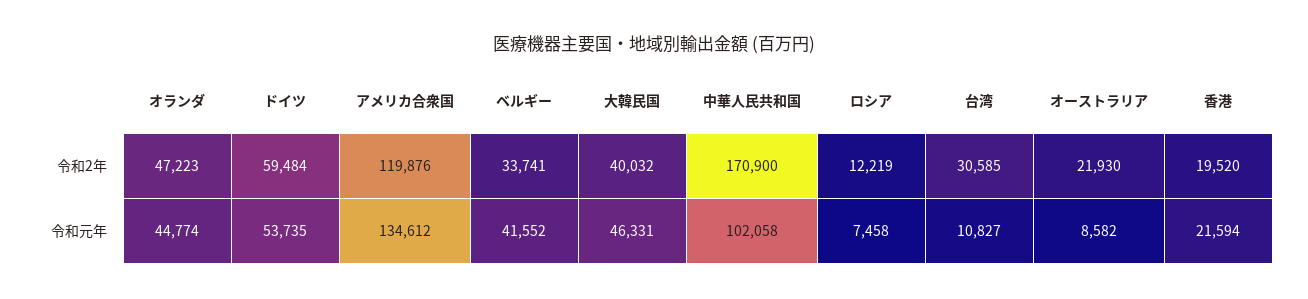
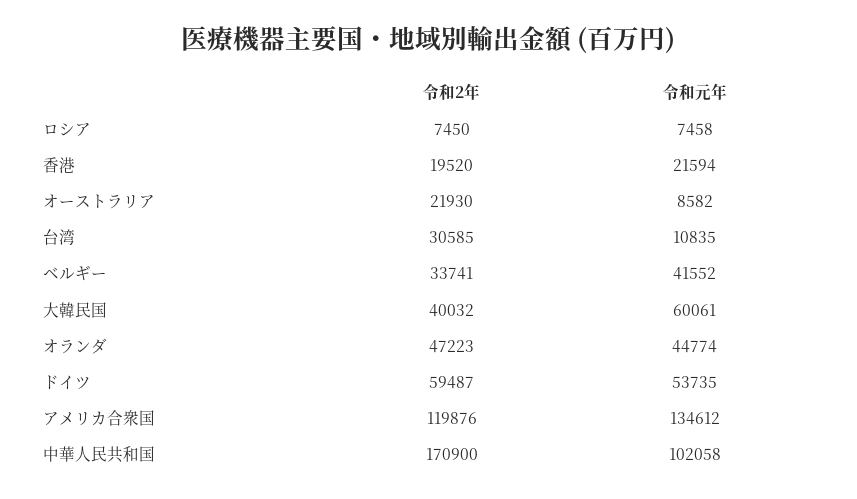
ドイツ, 令和2年: 59484 -> 59487
ロシア, 令和2年: 12219 -> 7450
大韓民国, 令和元年: 46331 -> 60061
台湾, 令和元年: 10827 -> 10835

